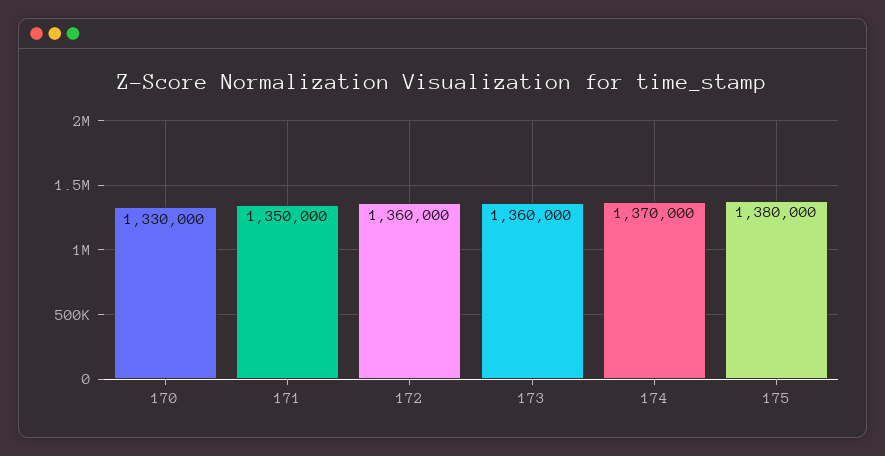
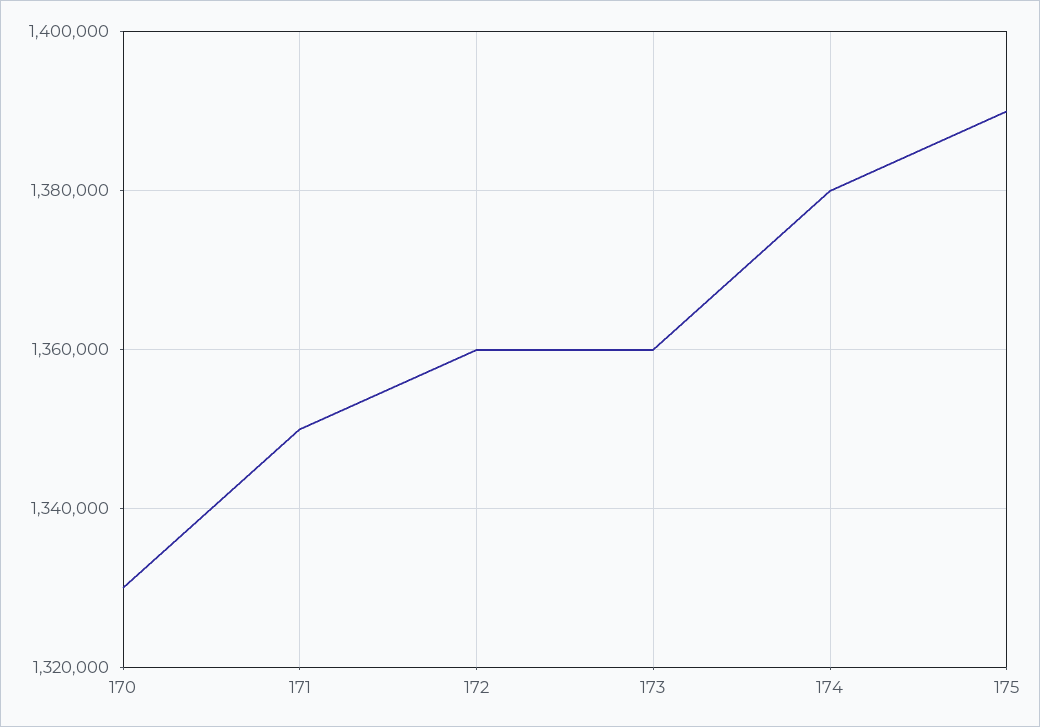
174: 1370000 -> 1380000
175: 1380000 -> 1390000

